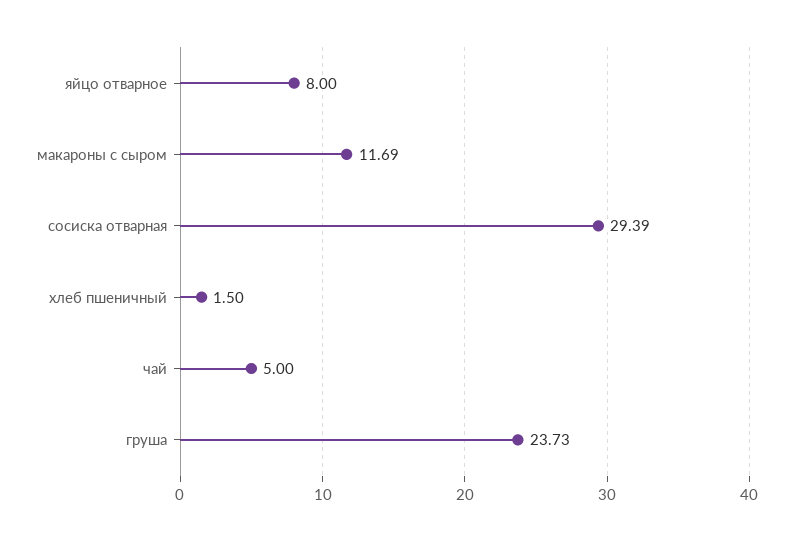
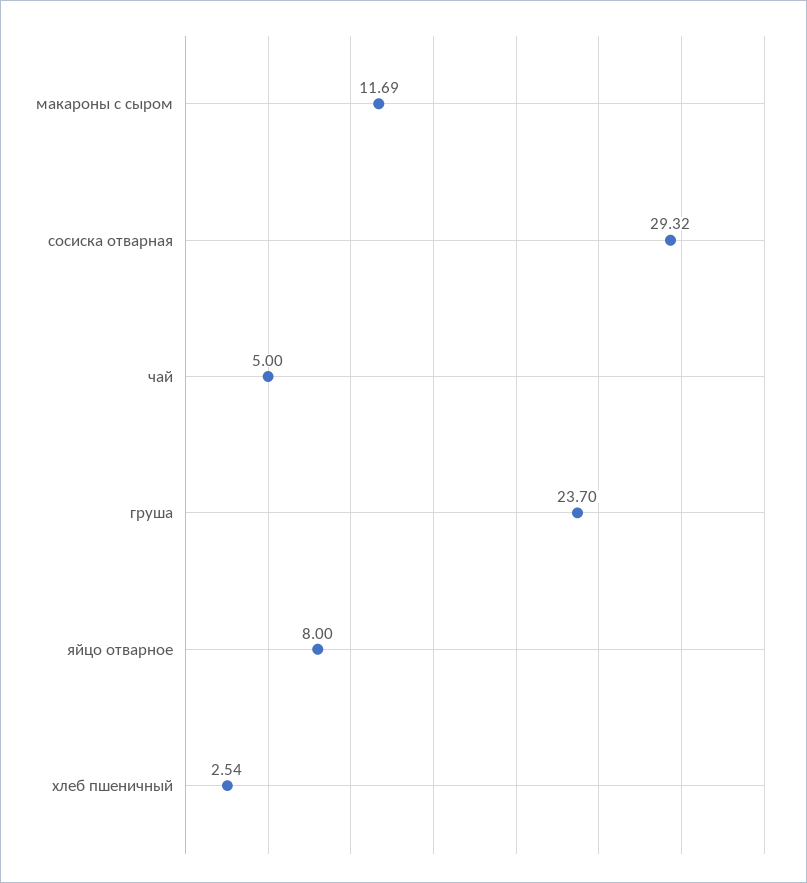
сосиска отварная: 29.39 -> 29.32
хлеб пшеничный: 1.5 -> 2.54
груша: 23.73 -> 23.7

